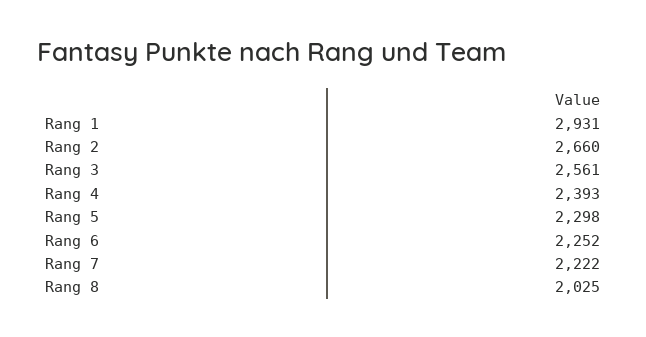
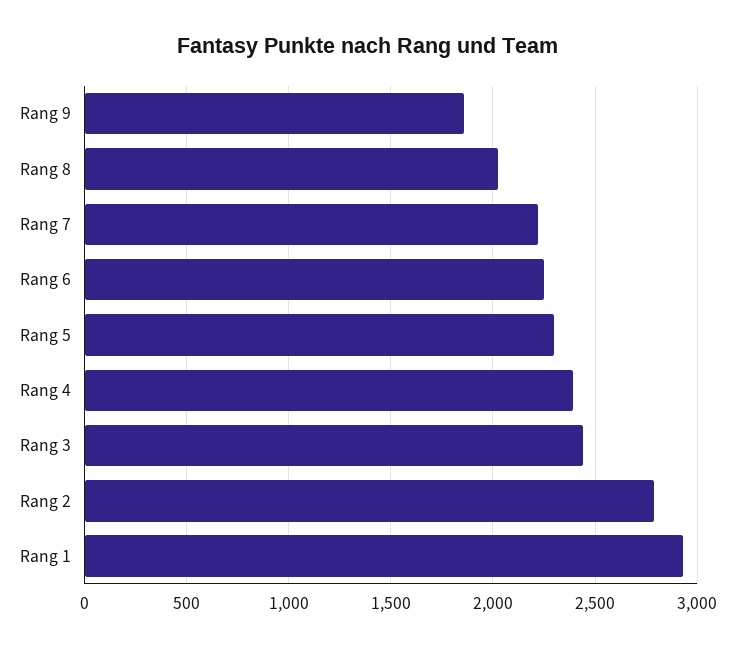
Rang 2: 2660 -> 2800
Rang 3: 2561 -> 2450
Rang 9: none -> 1850

